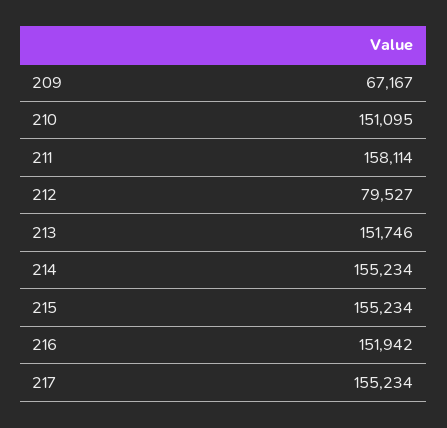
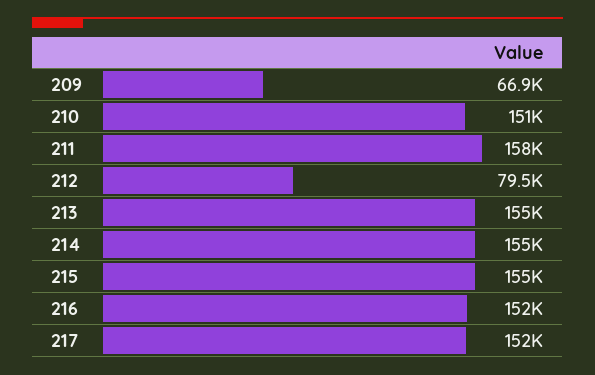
209: 67167 -> 66900
213: 151746 -> 155000
217: 155234 -> 152000

